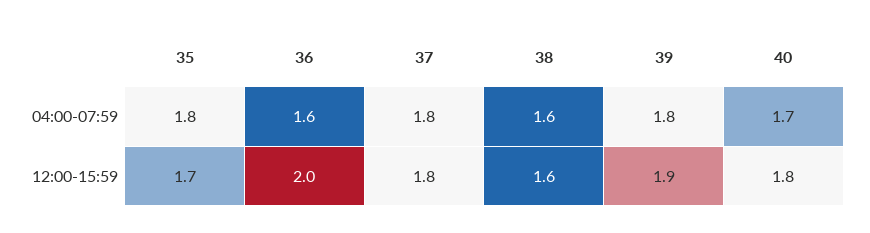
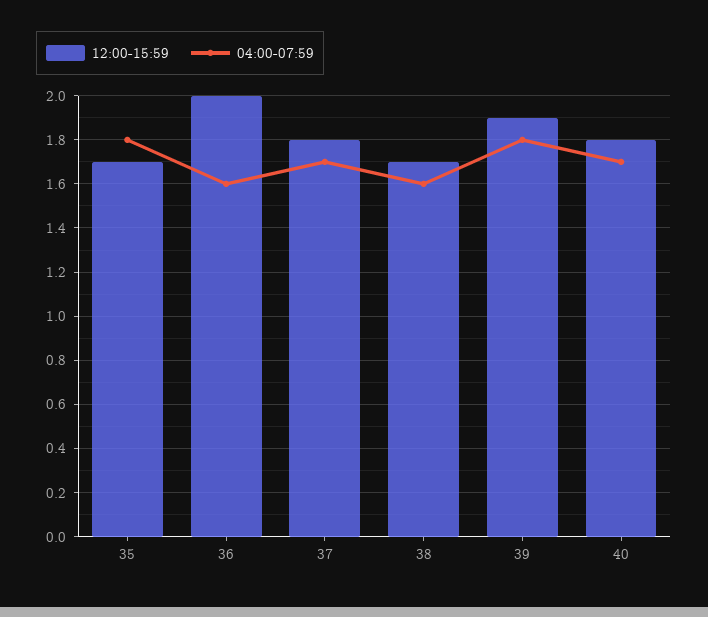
04:00-07:59, 37: 1.8 -> 1.7
12:00-15:59, 38: 1.6 -> 1.7

